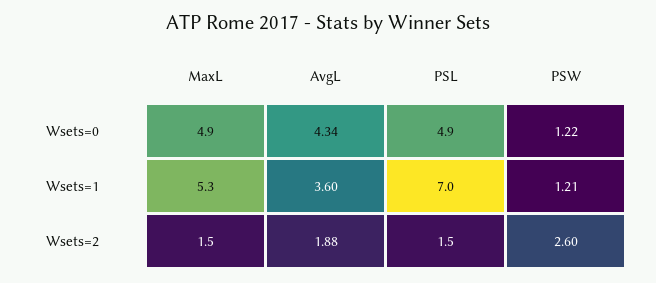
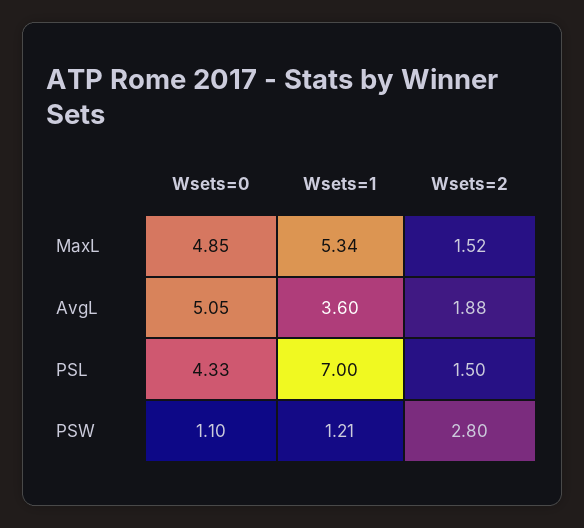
AvgL, Wsets=0: 4.34 -> 5.05
PSL, Wsets=0: 4.9 -> 4.33
PSW, Wsets=0: 1.22 -> 1.1
PSW, Wsets=2: 2.6 -> 2.8

